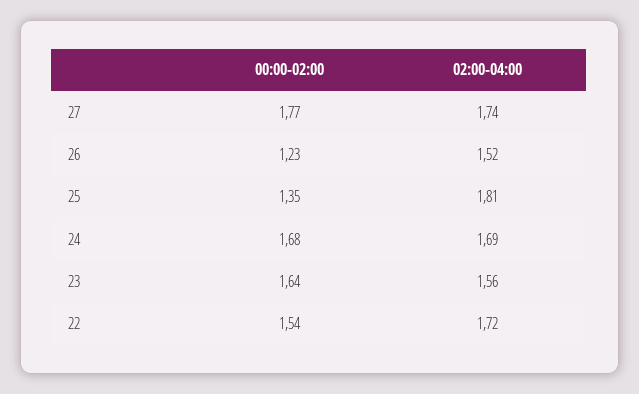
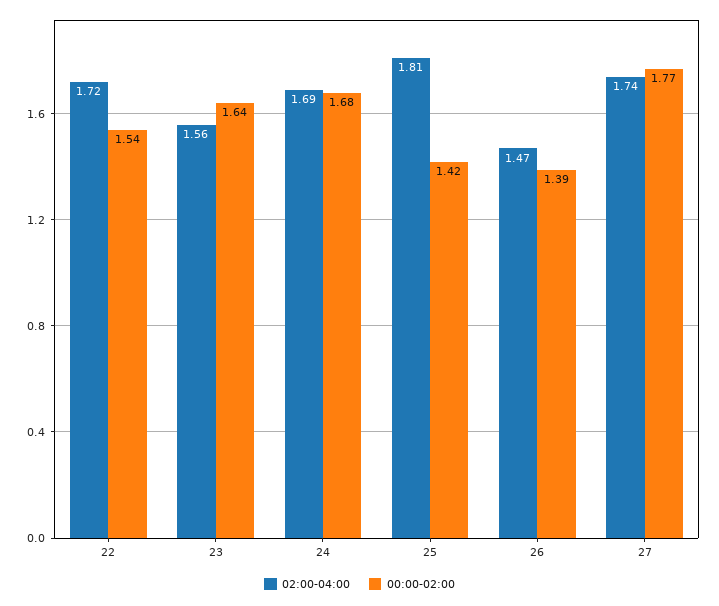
00:00-02:00, 26: 1.23 -> 1.39
02:00-04:00, 26: 1.52 -> 1.47
00:00-02:00, 25: 1.35 -> 1.42

